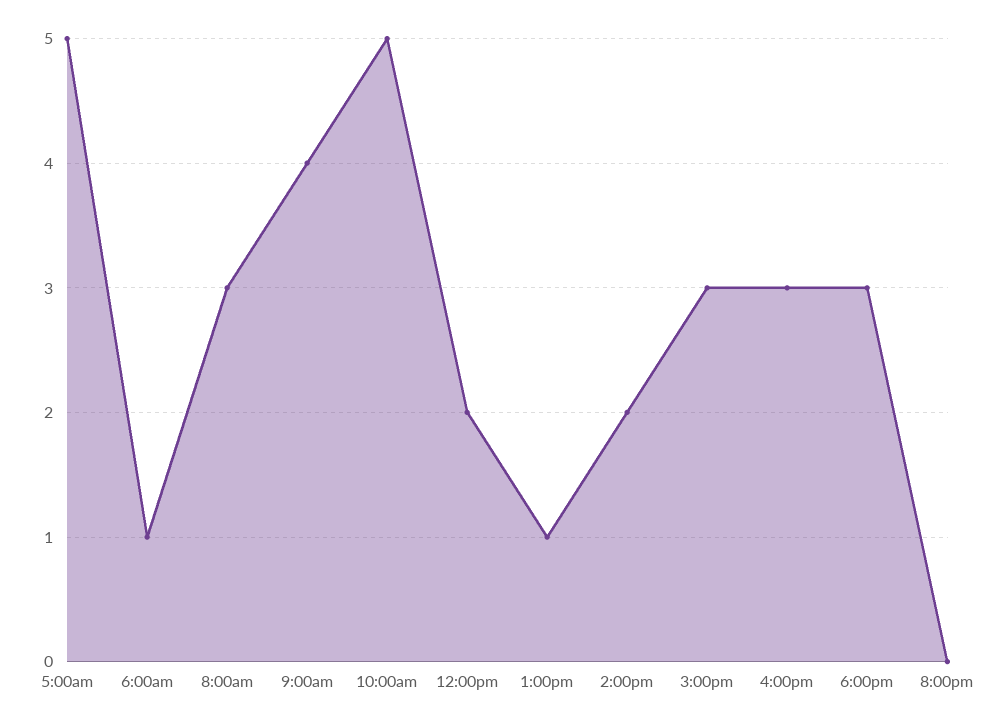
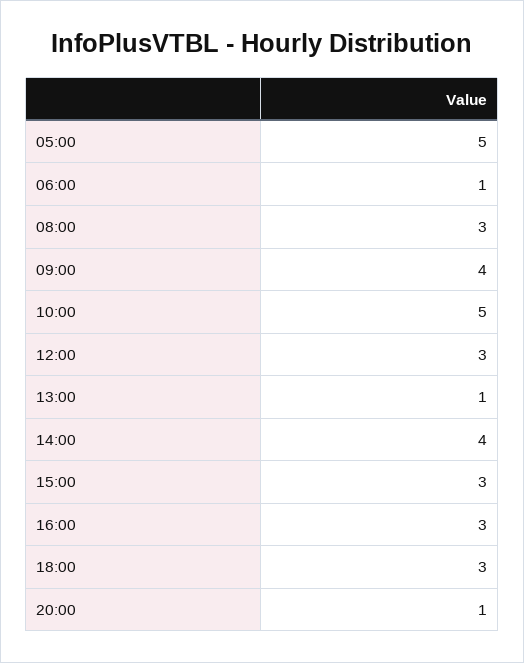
12:00pm: 2 -> 3
2:00pm: 2 -> 4
8:00pm: 0 -> 1

